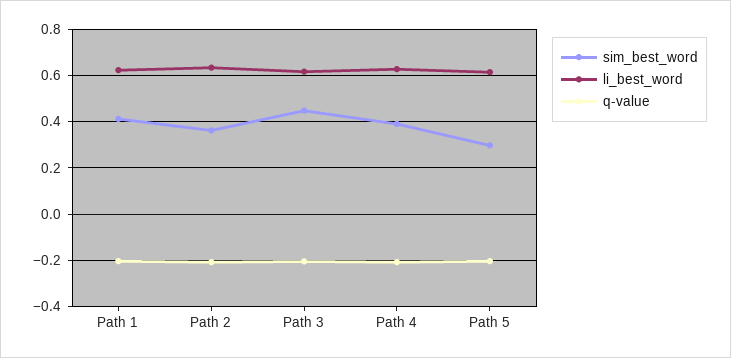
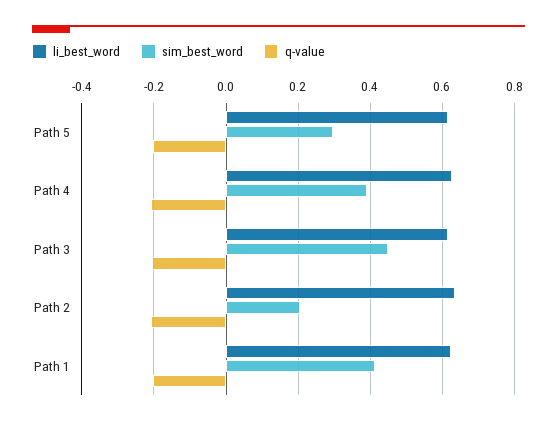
sim_best_word, Path 2: 0.35 -> 0.2

